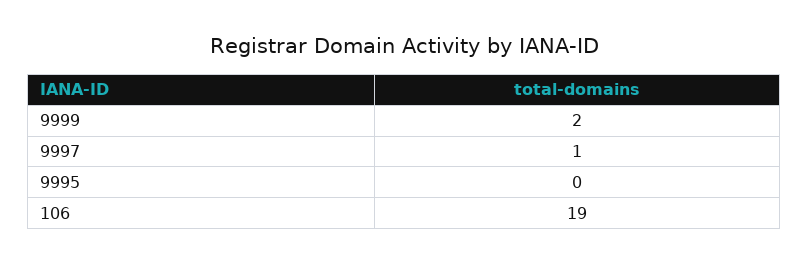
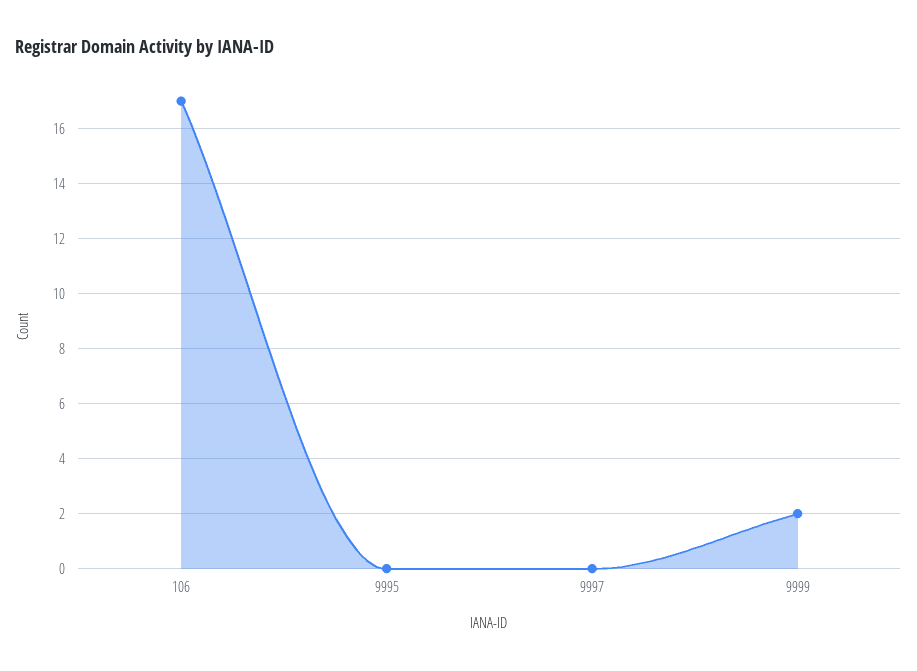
9997: 1 -> 0
106: 19 -> 17

